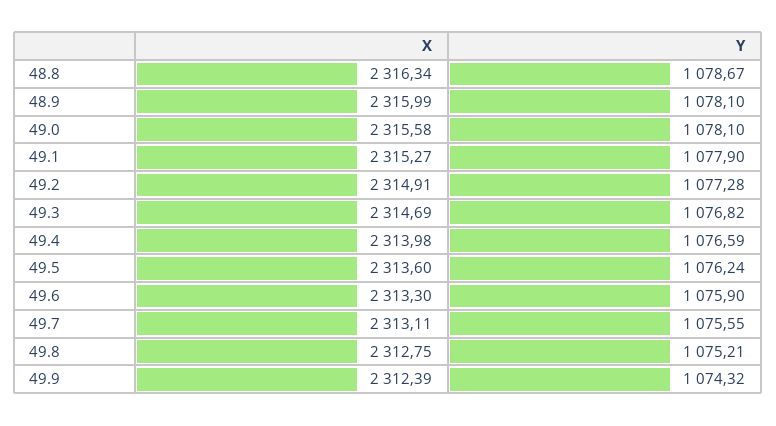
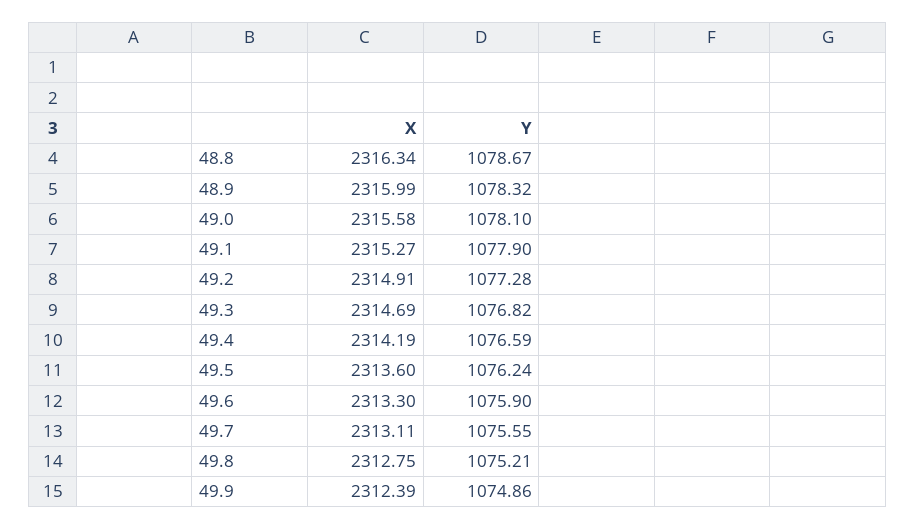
Y, 48.9: 1078.1 -> 1078.32
X, 49.4: 2313.98 -> 2314.19
Y, 49.9: 1074.32 -> 1074.86

